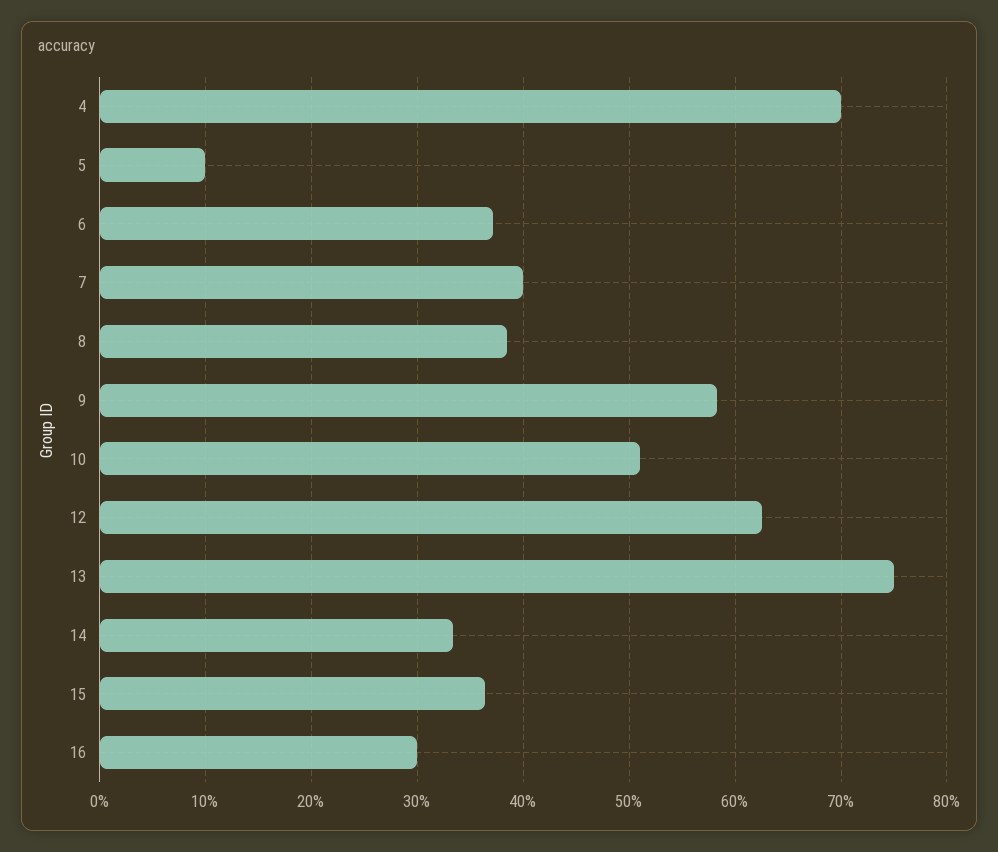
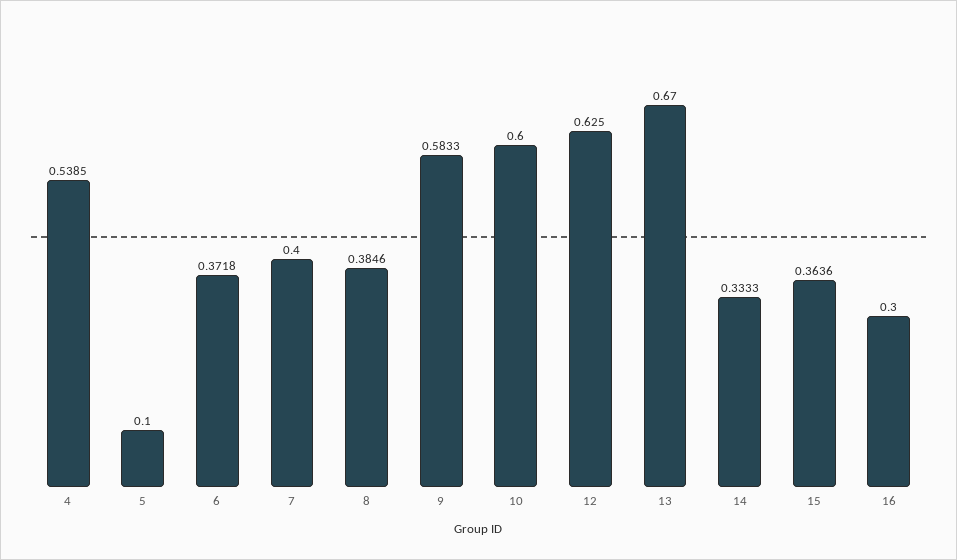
4: 0.7 -> 0.5385
10: 0.51 -> 0.6
13: 0.75 -> 0.67

